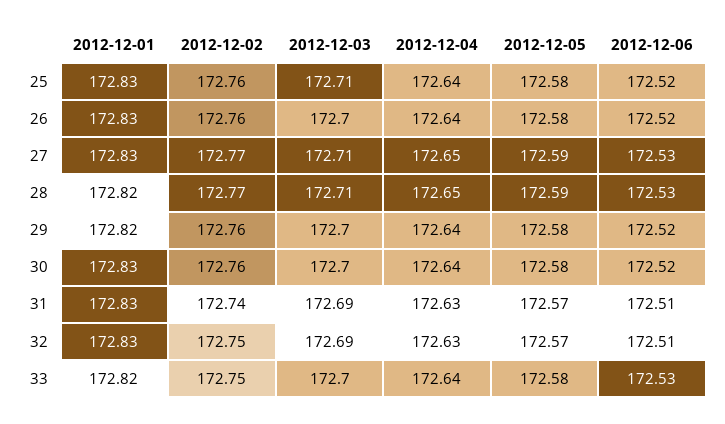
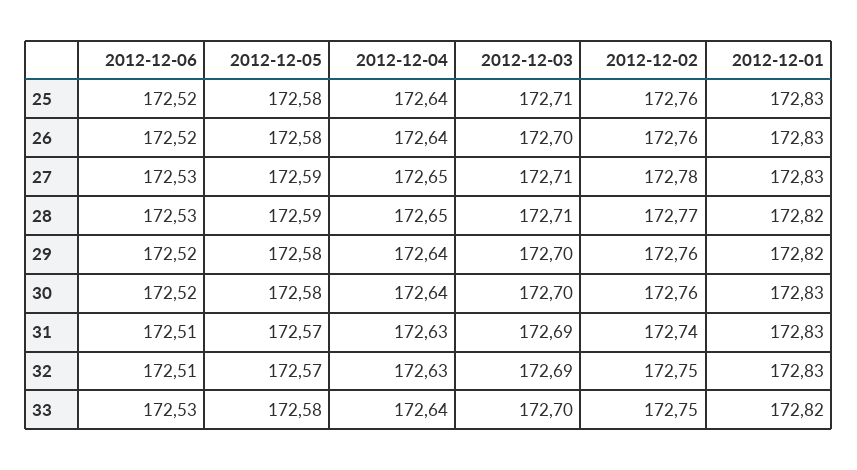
2012-12-02, 27: 172.77 -> 172.78

